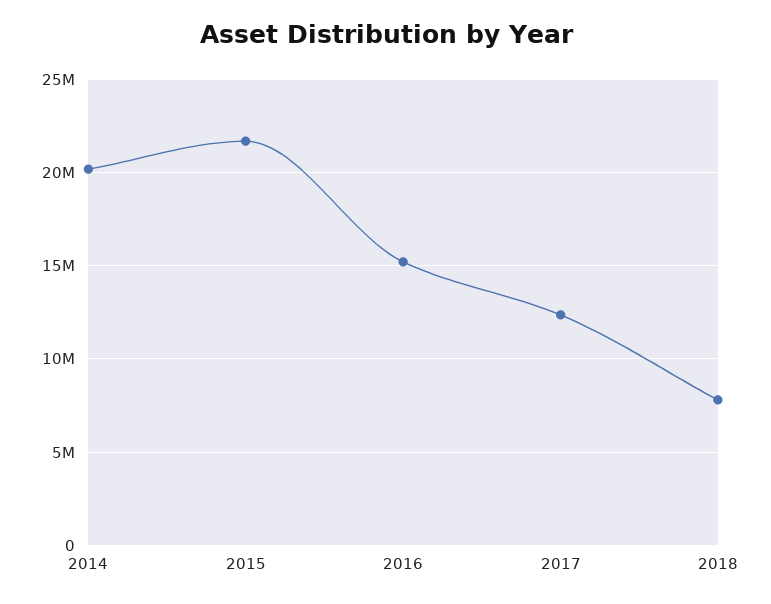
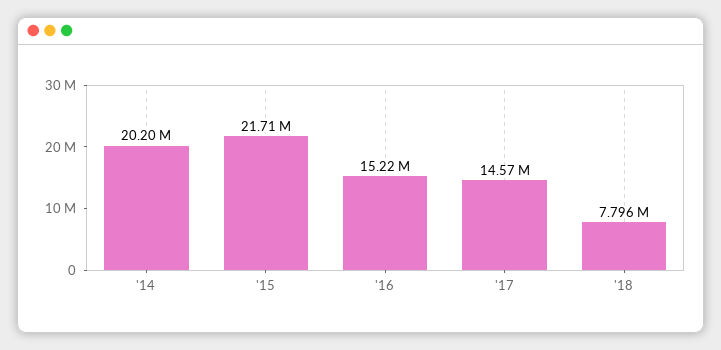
2017: 12500000 -> 14570000

